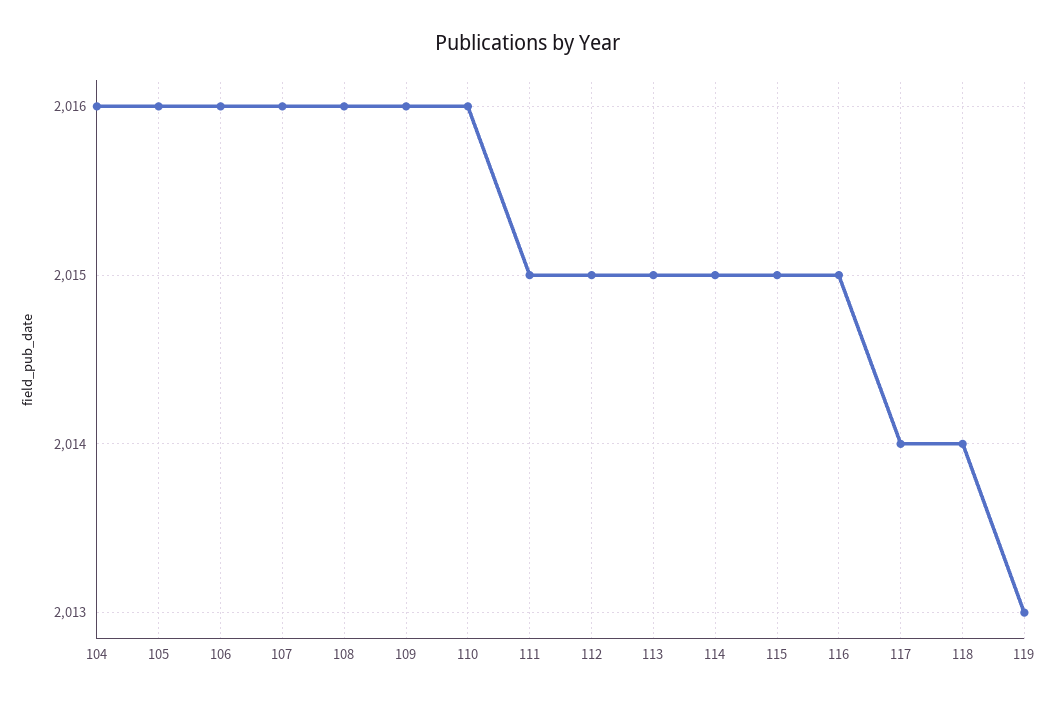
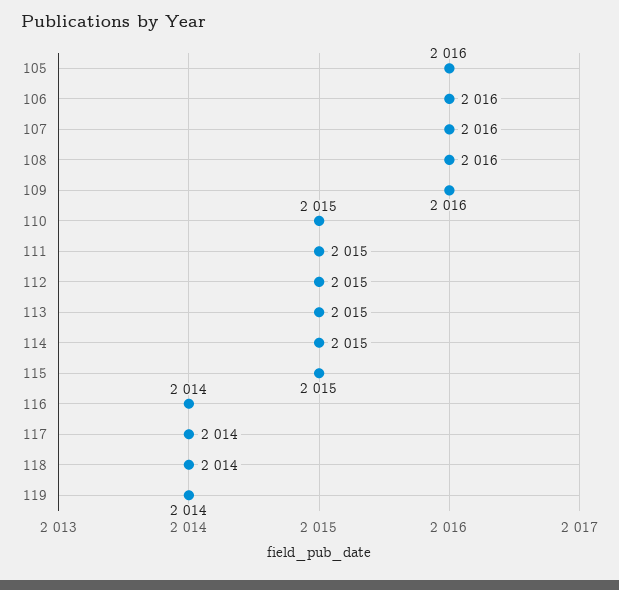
104: 2016 -> none
110: 2016 -> 2015
116: 2015 -> 2014
119: 2013 -> 2014

